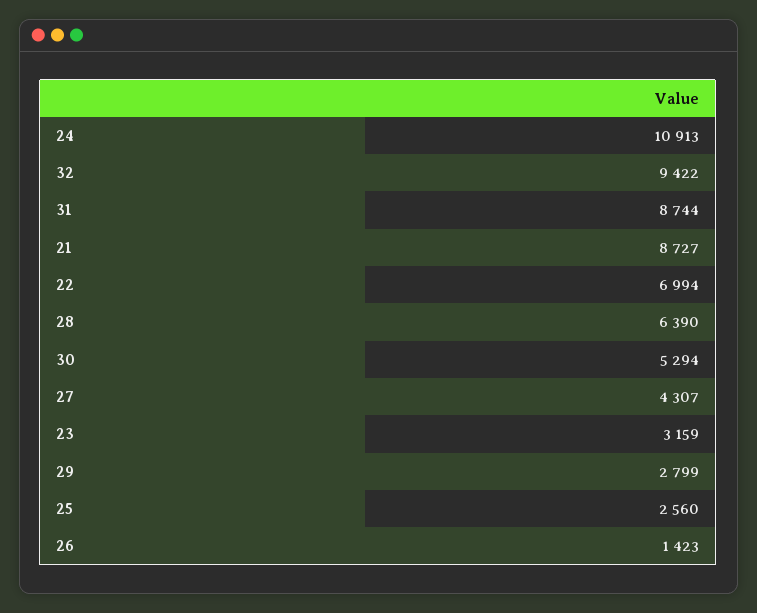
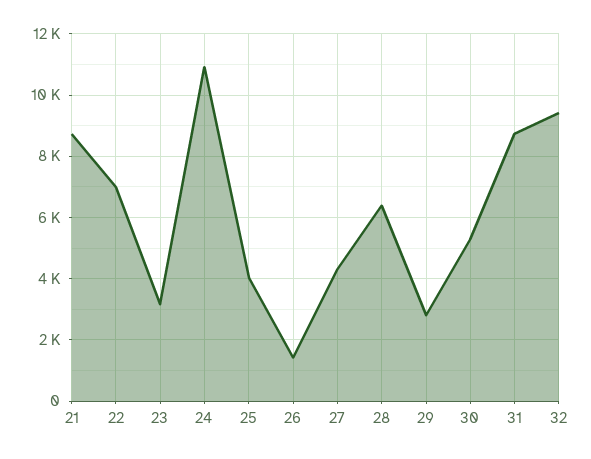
25: 2560 -> 4000

